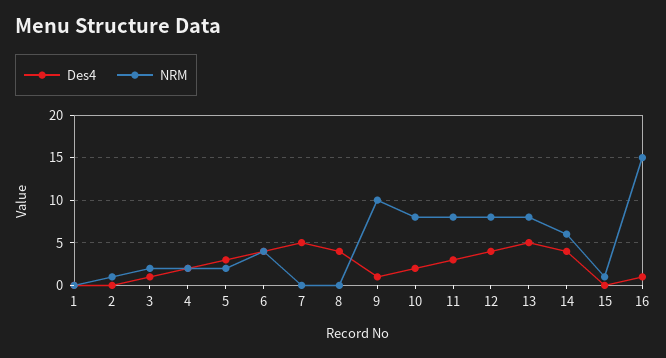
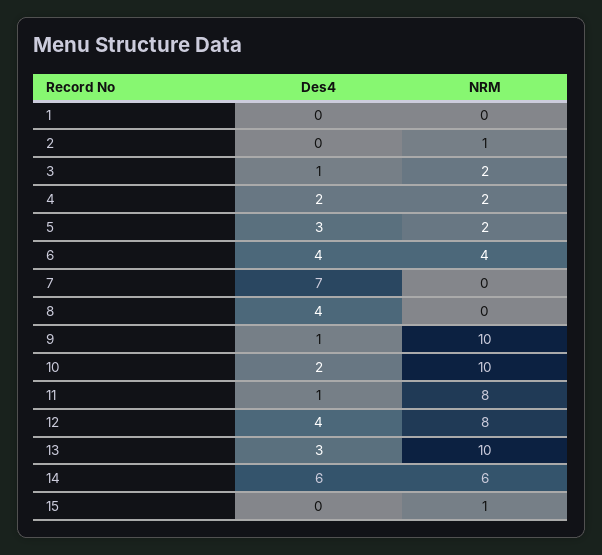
Des4, 7: 5 -> 7
NRM, 10: 8 -> 10
Des4, 11: 3 -> 1
Des4, 13: 5 -> 3
NRM, 13: 8 -> 10
Des4, 14: 4 -> 6
Des4, 16: 1 -> none
NRM, 16: 15 -> none

